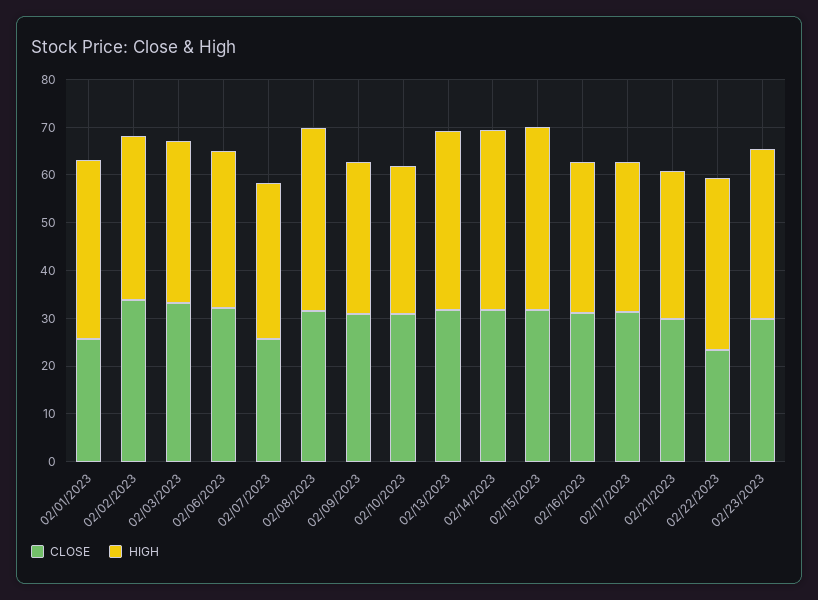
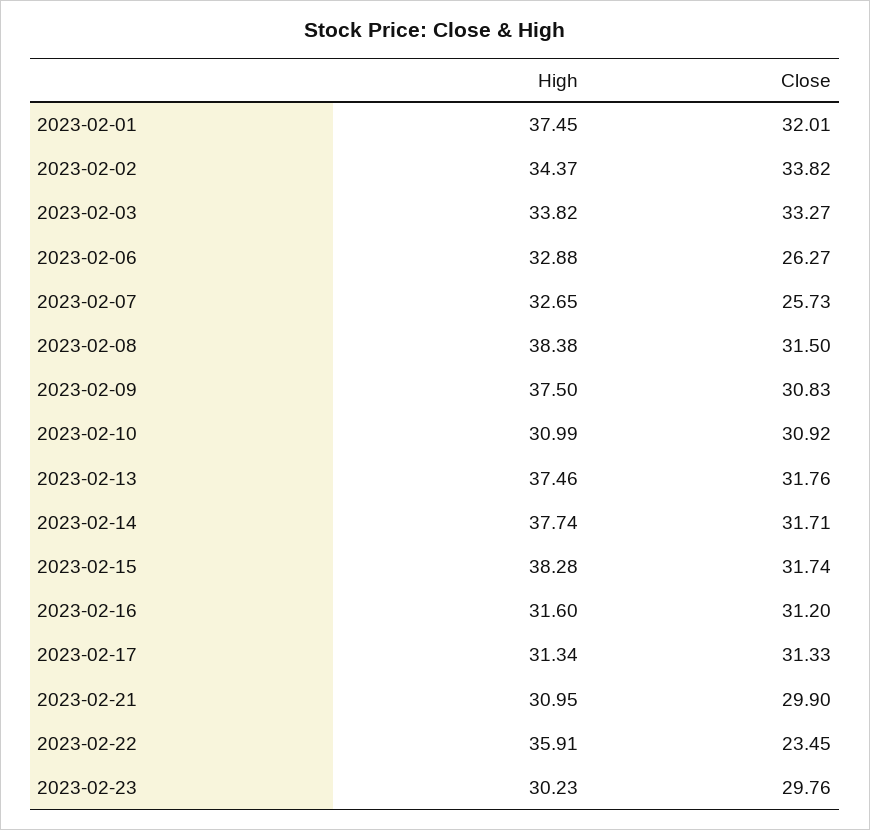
CLOSE, 02/01/2023: 26 -> 32.01
CLOSE, 02/06/2023: 32 -> 26.27
HIGH, 02/09/2023: 32 -> 37.5
HIGH, 02/23/2023: 36 -> 30.23

